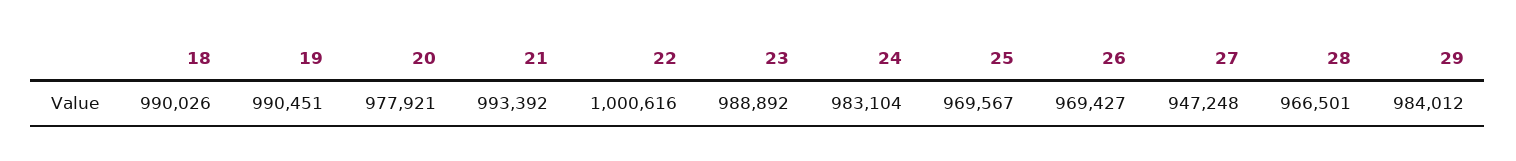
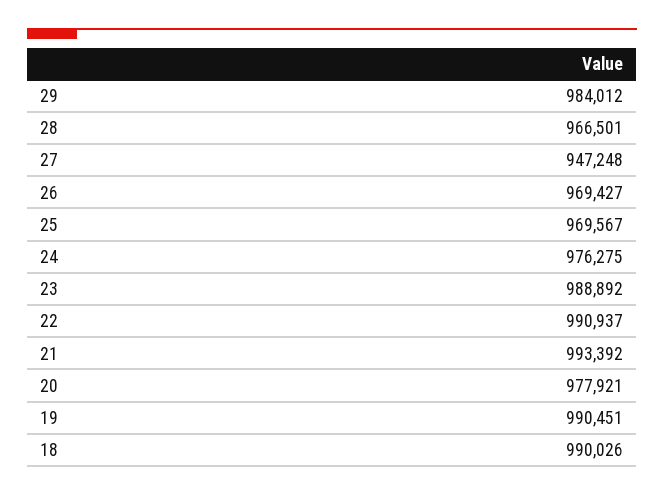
22: 1000616 -> 990937
24: 983104 -> 976275

